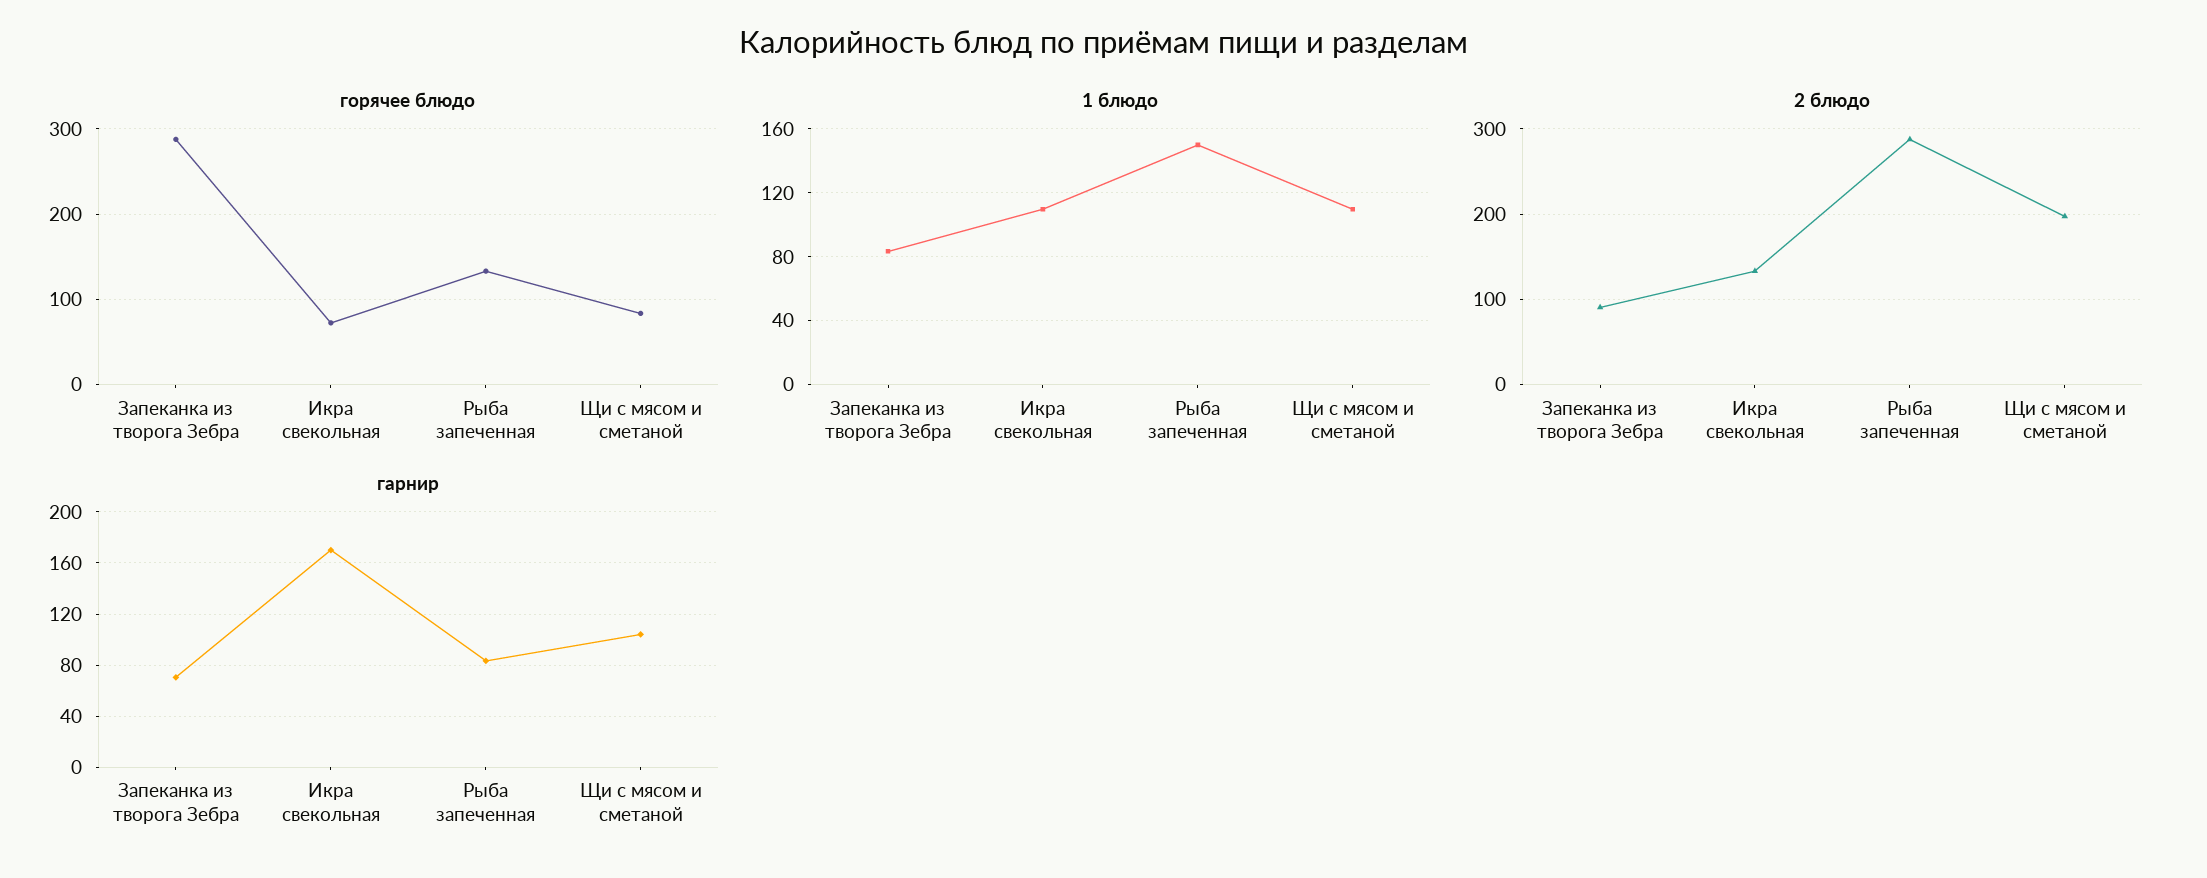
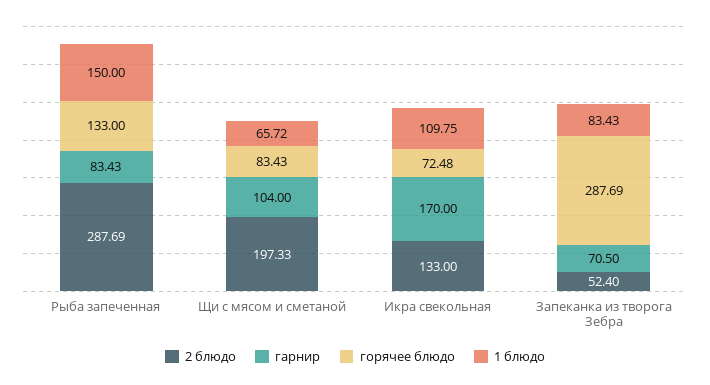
1 блюдо, Щи с мясом и сметаной: 110 -> 65.72
2 блюдо, Запеканка из творога Зебра: 90 -> 52.4

